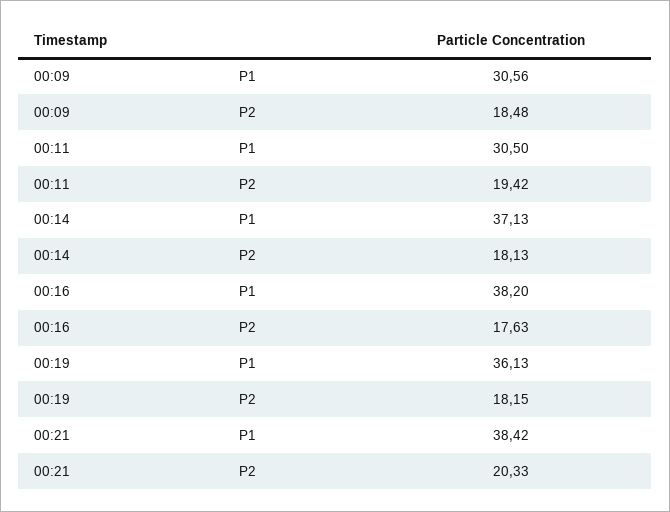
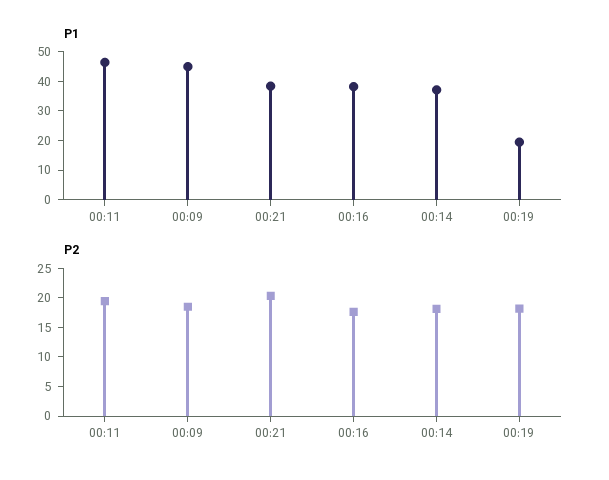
P1, 00:09: 30.56 -> 45
P1, 00:11: 30.5 -> 45
P1, 00:19: 36.13 -> 20

